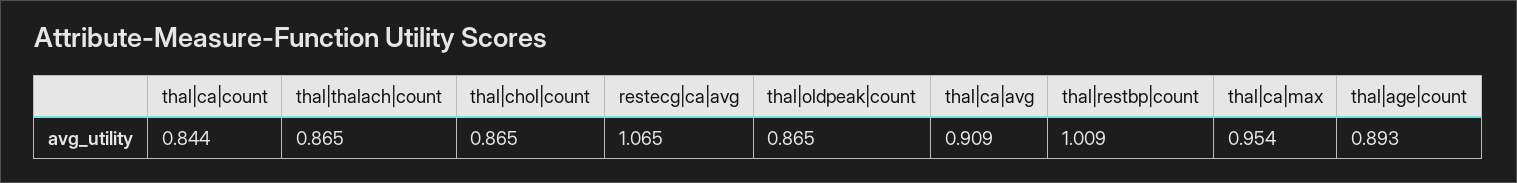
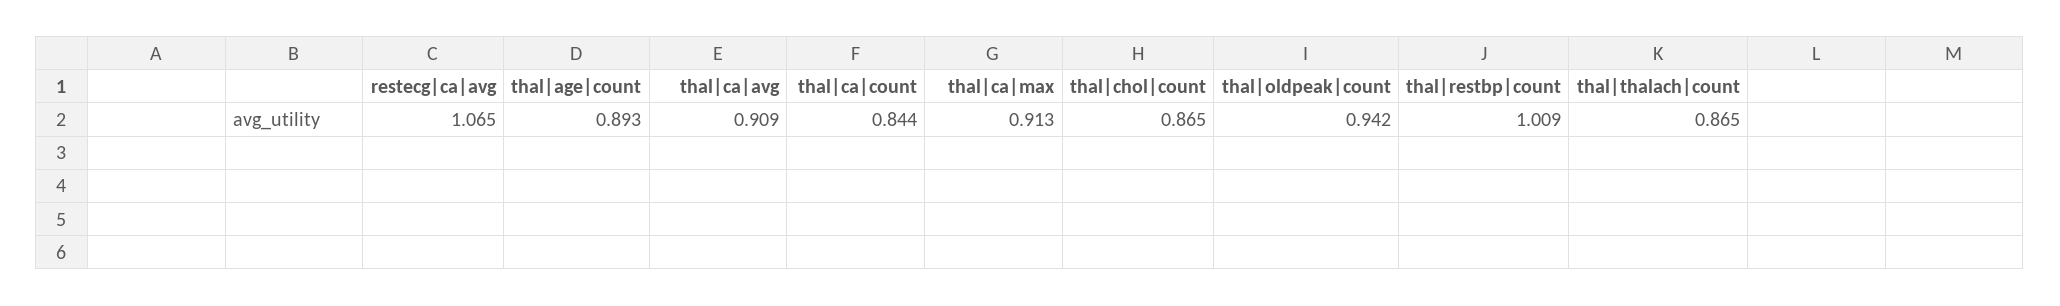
thal|oldpeak|count: 0.865 -> 0.942
thal|ca|max: 0.954 -> 0.913

